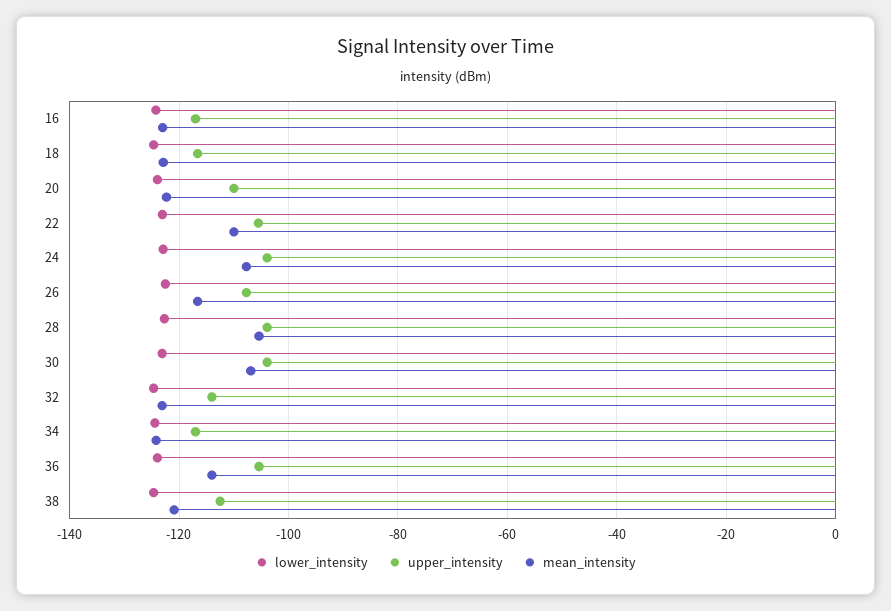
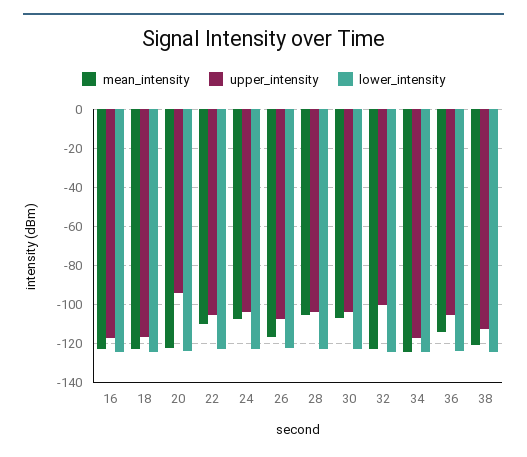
upper_intensity, 20: -110 -> -95
upper_intensity, 32: -114 -> -100

